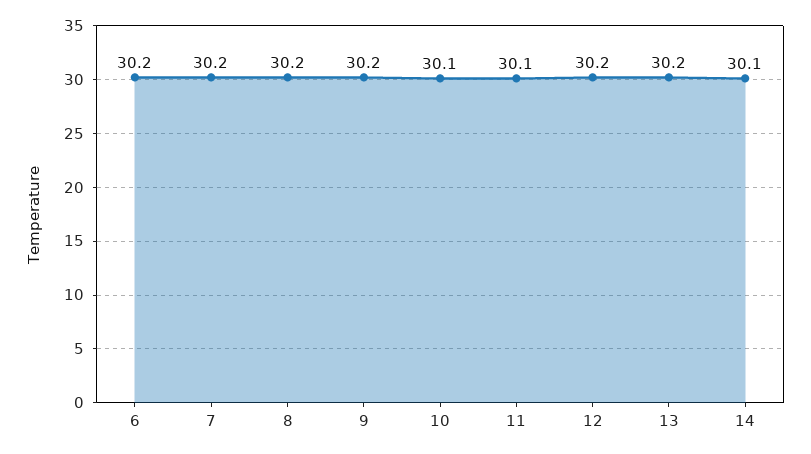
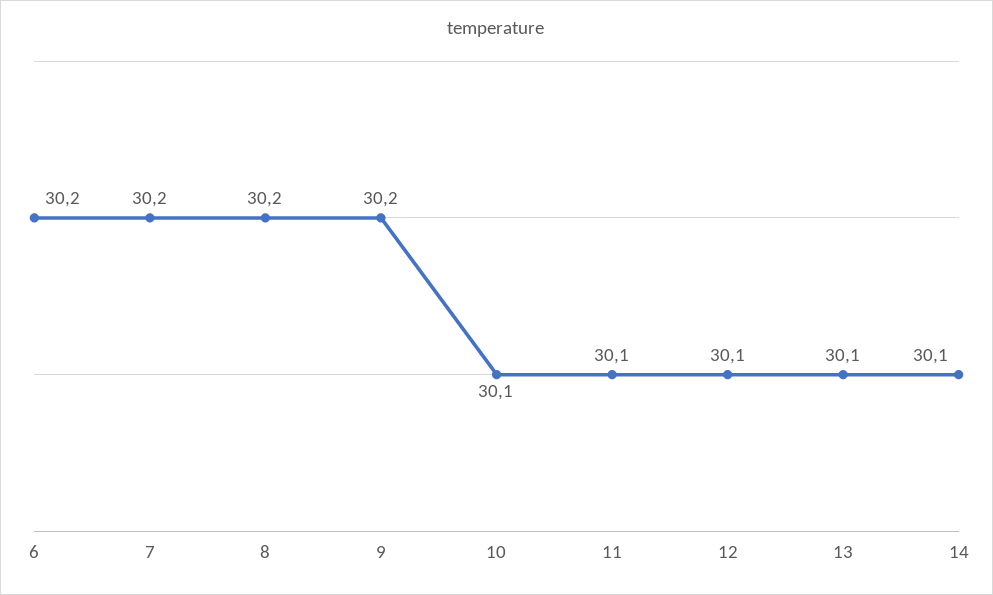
12: 30.2 -> 30.1
13: 30.2 -> 30.1

